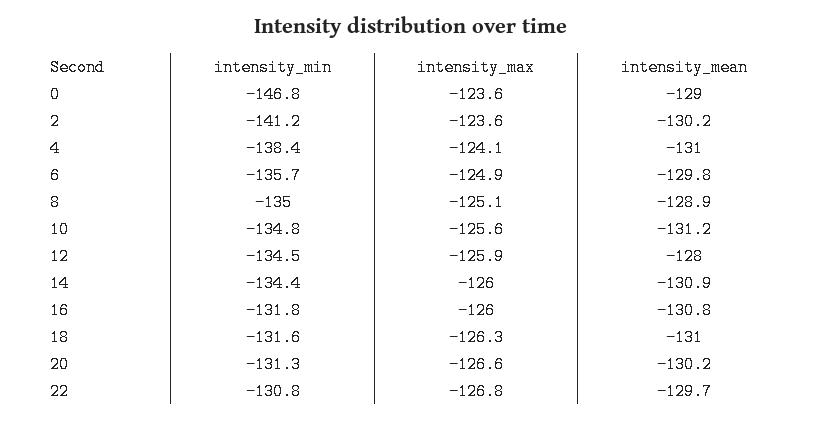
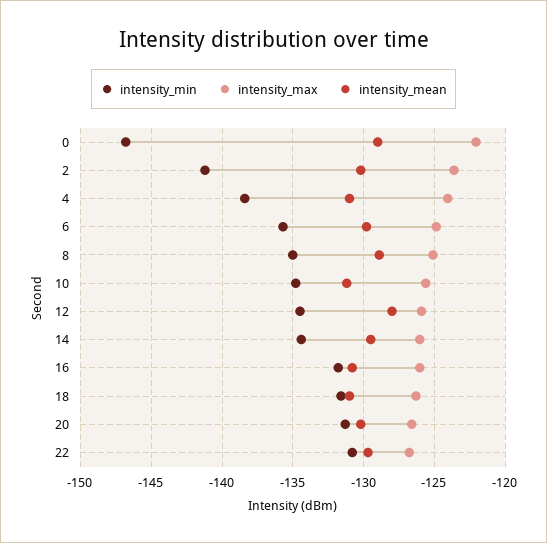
intensity_max, 0: -123.6 -> -122
intensity_mean, 14: -130.9 -> -129.5

